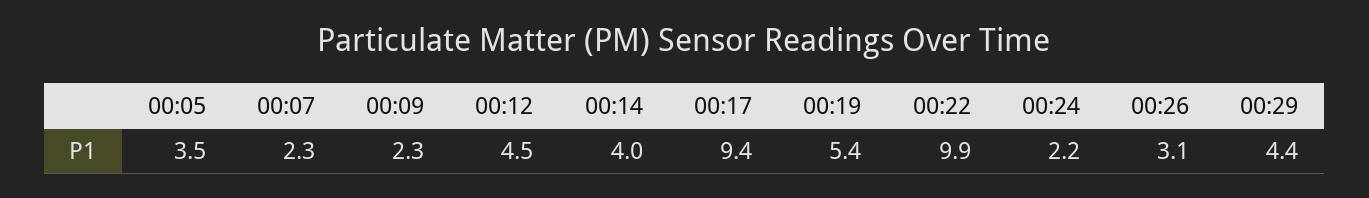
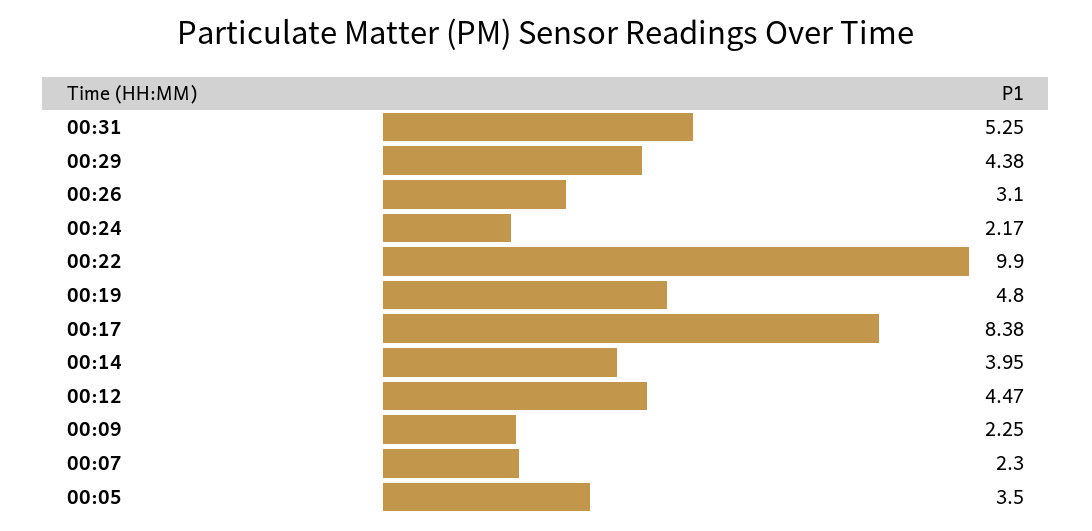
00:17: 9.4 -> 8.38
00:19: 5.4 -> 4.8
00:31: none -> 5.25

